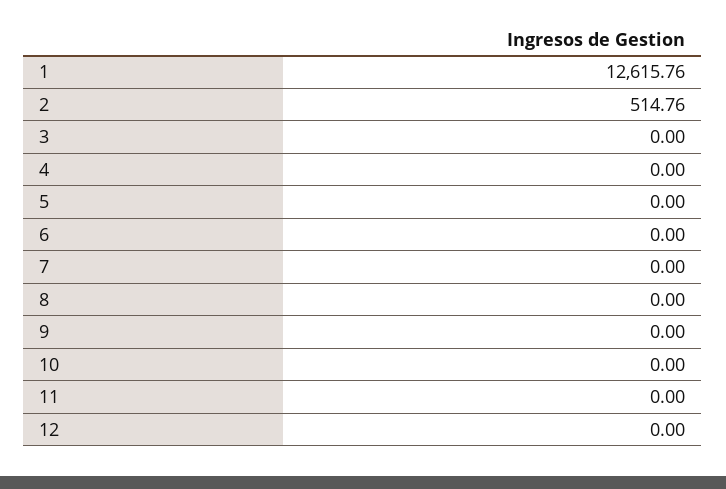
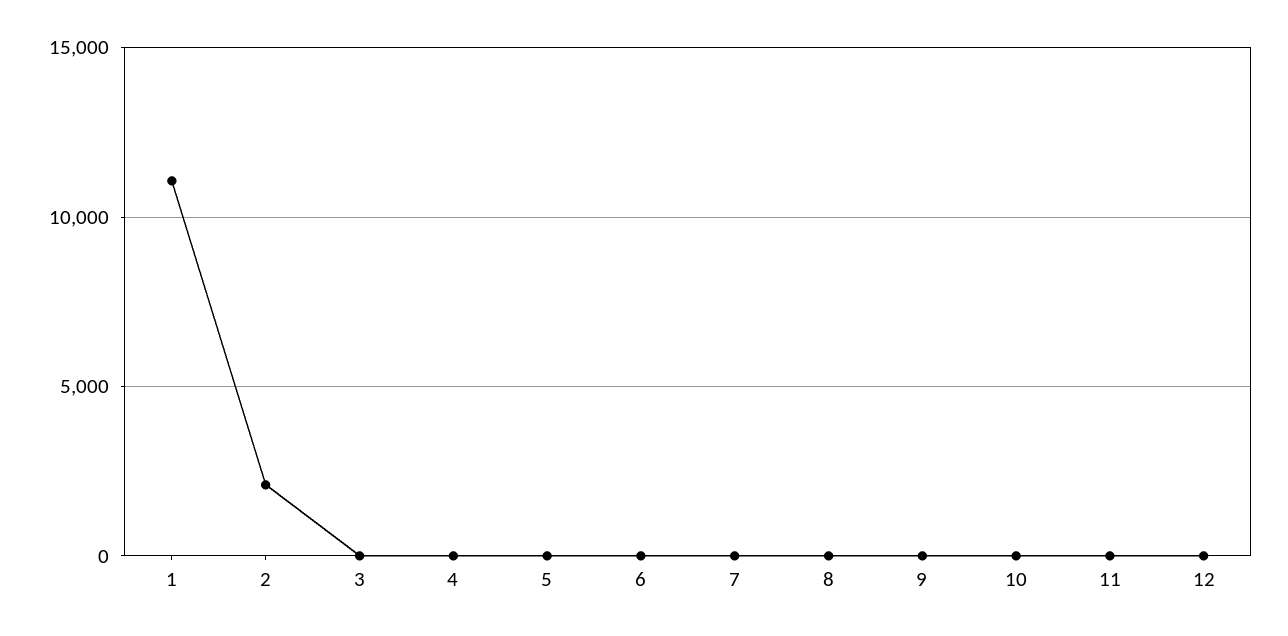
1: 12615.76 -> 11000
2: 514.76 -> 2000

